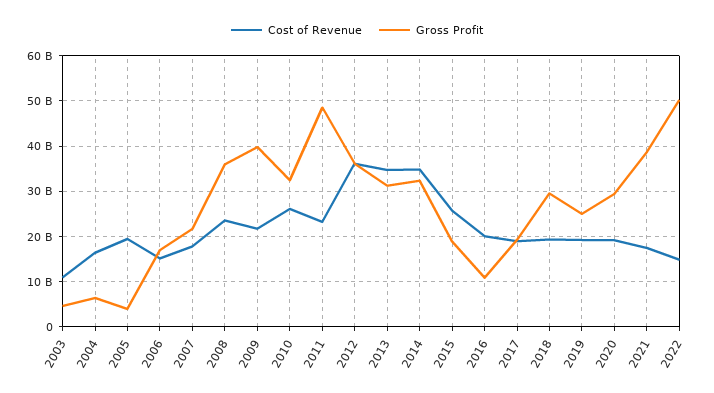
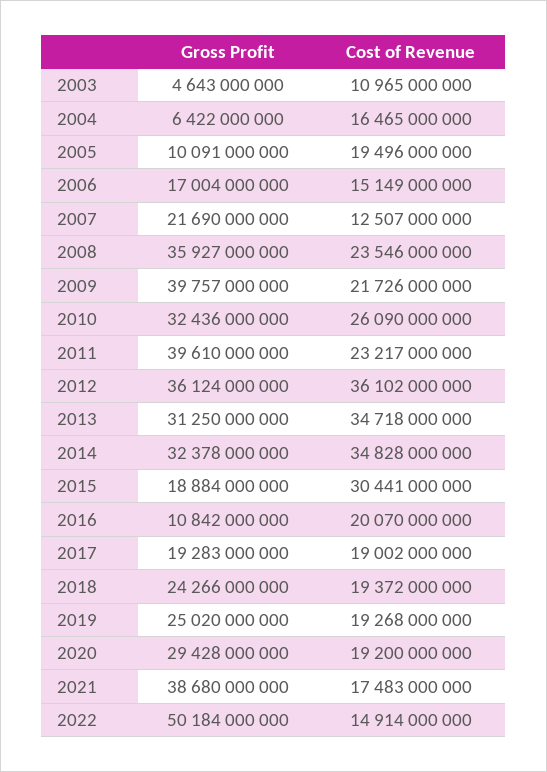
Gross Profit, 2005: 4000000000 -> 10091000000
Cost of Revenue, 2007: 18000000000 -> 12507000000
Gross Profit, 2011: 48000000000 -> 39610000000
Cost of Revenue, 2015: 26000000000 -> 30441000000
Gross Profit, 2018: 30000000000 -> 24266000000

